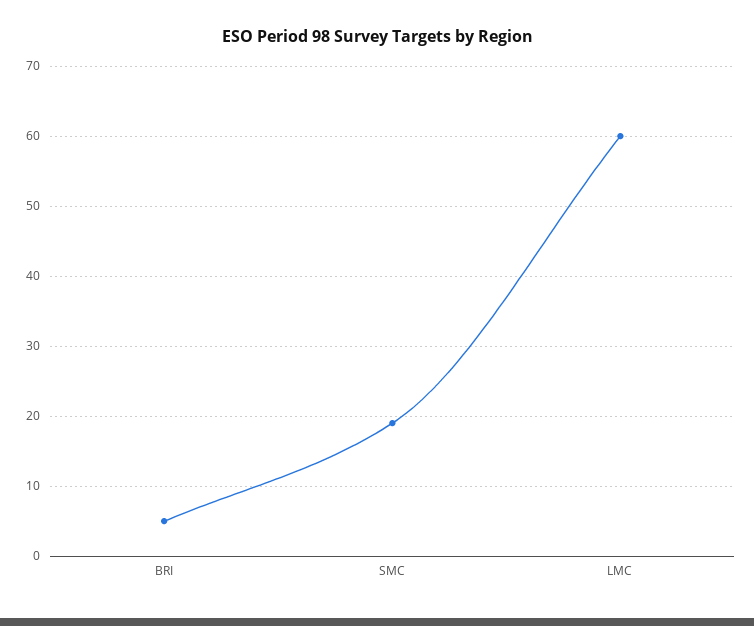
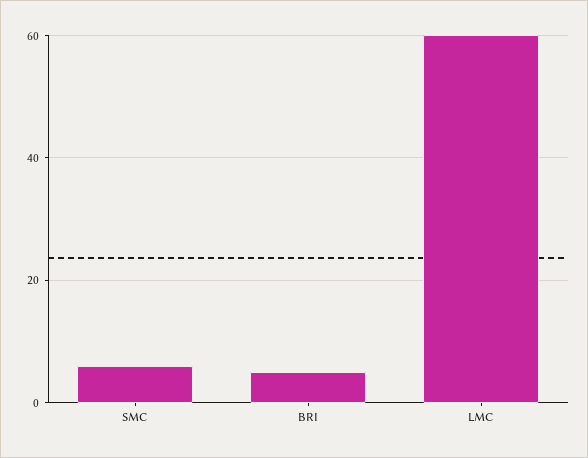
SMC: 19 -> 5

